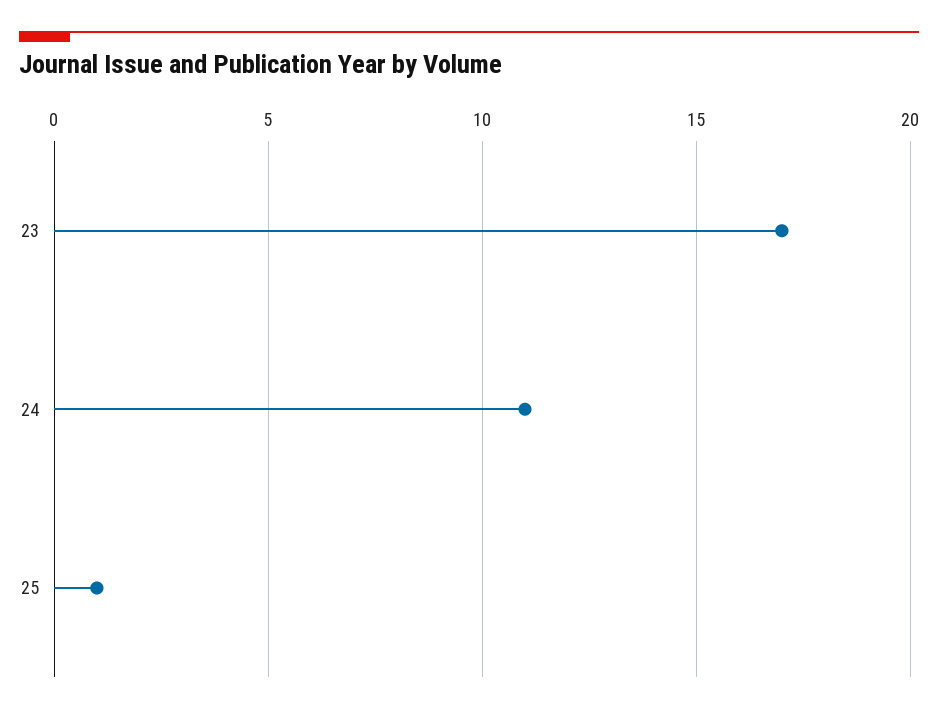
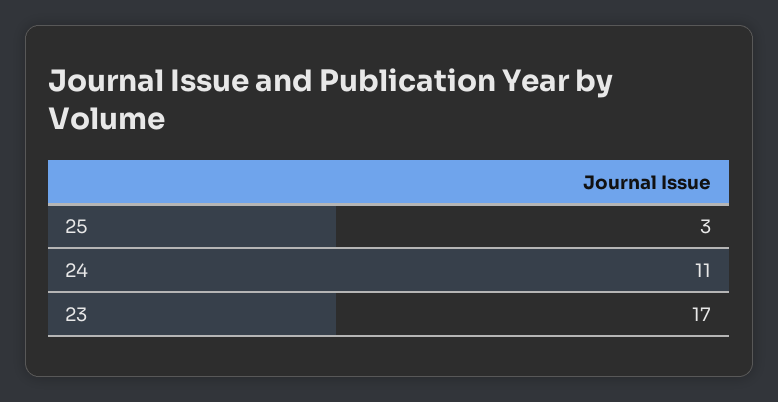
25: 1 -> 3

